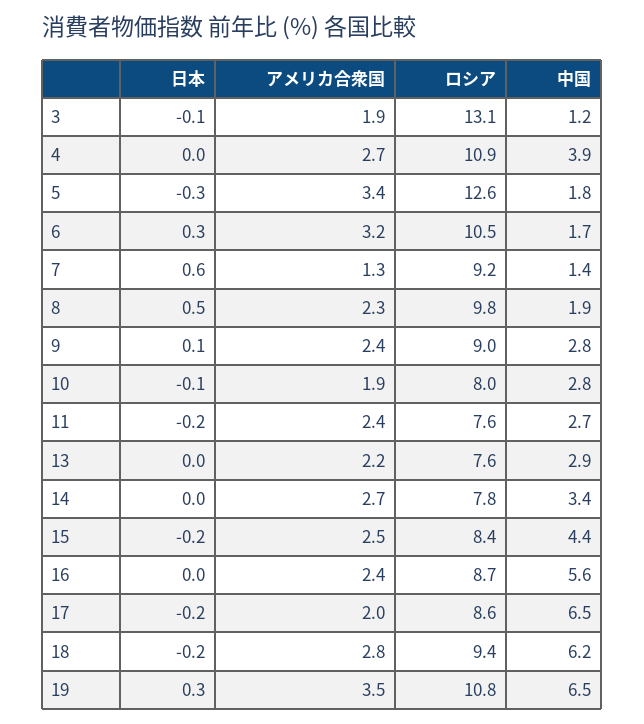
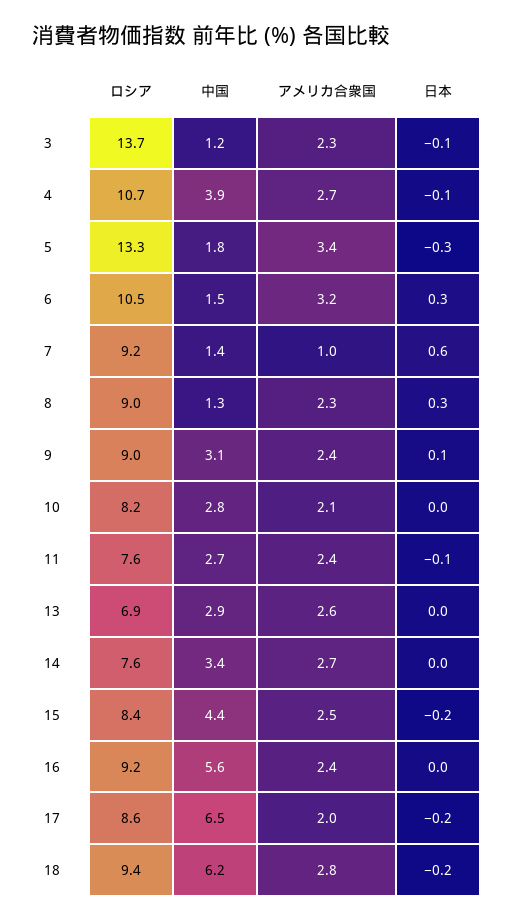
アメリカ合衆国, 3: 1.9 -> 2.3
ロシア, 3: 13.1 -> 13.7
日本, 4: 0 -> -0.1
ロシア, 4: 10.9 -> 10.7
ロシア, 5: 12.6 -> 13.3
中国, 6: 1.7 -> 1.5
アメリカ合衆国, 7: 1.3 -> 1
日本, 8: 0.5 -> 0.3
ロシア, 8: 9.8 -> 9
中国, 8: 1.9 -> 1.3
中国, 9: 2.8 -> 3.1
日本, 10: -0.1 -> 0
アメリカ合衆国, 10: 1.9 -> 2.1
ロシア, 10: 8 -> 8.2
日本, 11: -0.2 -> -0.1
アメリカ合衆国, 13: 2.2 -> 2.6
ロシア, 13: 7.6 -> 6.9
ロシア, 14: 7.8 -> 7.6
ロシア, 16: 8.7 -> 9.2
日本, 19: 0.3 -> none
アメリカ合衆国, 19: 3.5 -> none
ロシア, 19: 10.8 -> none
中国, 19: 6.5 -> none

